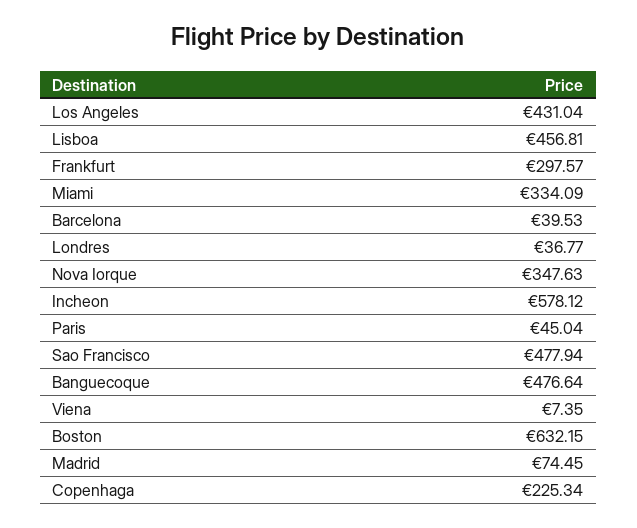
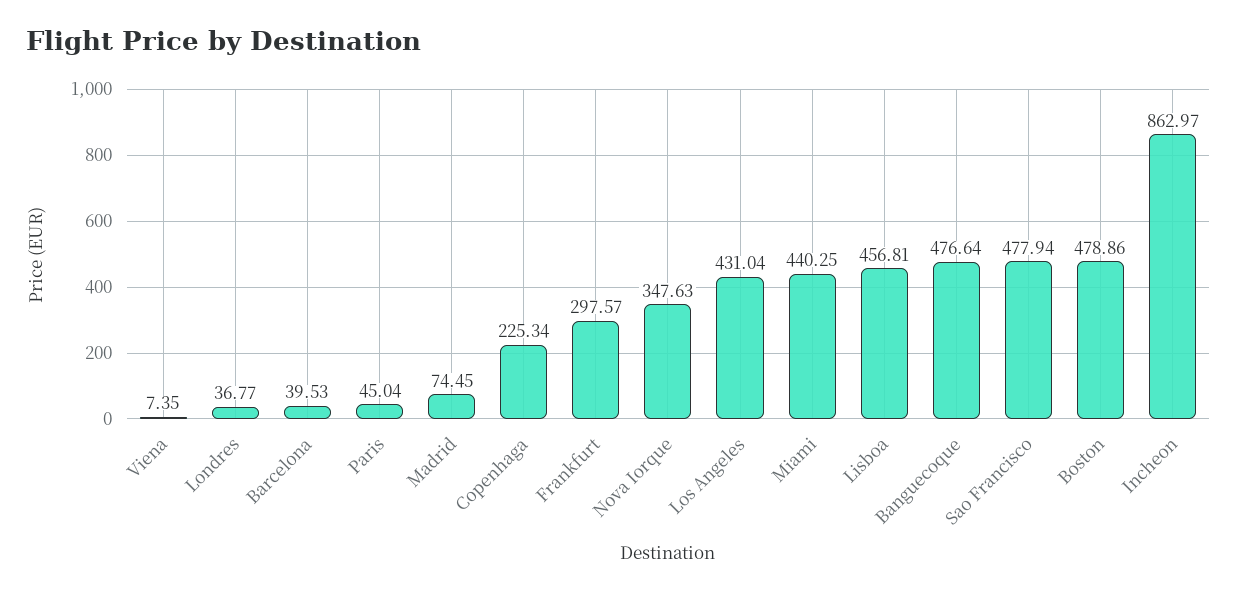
Miami: 334.09 -> 440.25
Incheon: 578.12 -> 862.97
Boston: 632.15 -> 478.86

